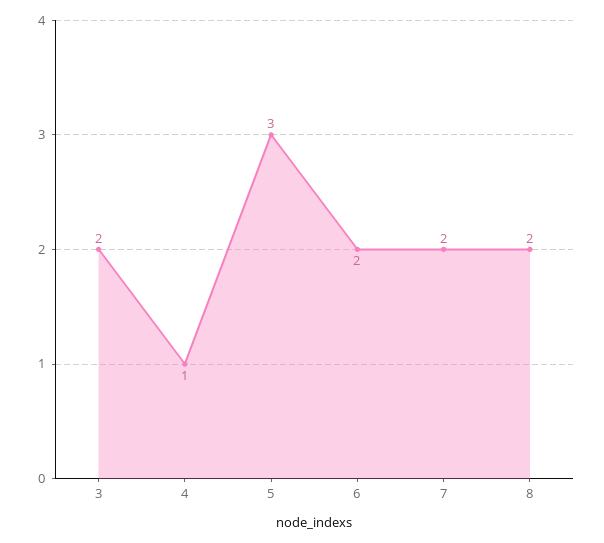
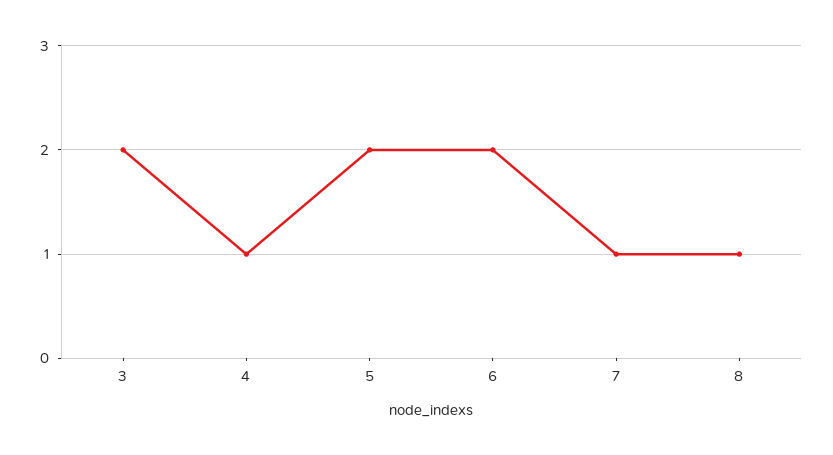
5: 3 -> 2
7: 2 -> 1
8: 2 -> 1

